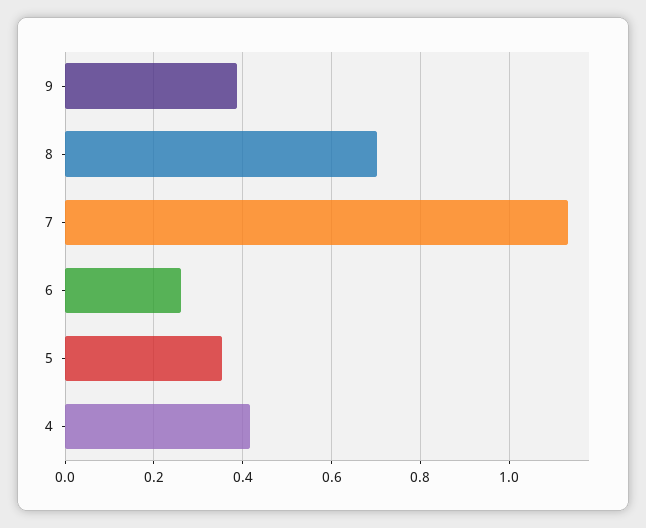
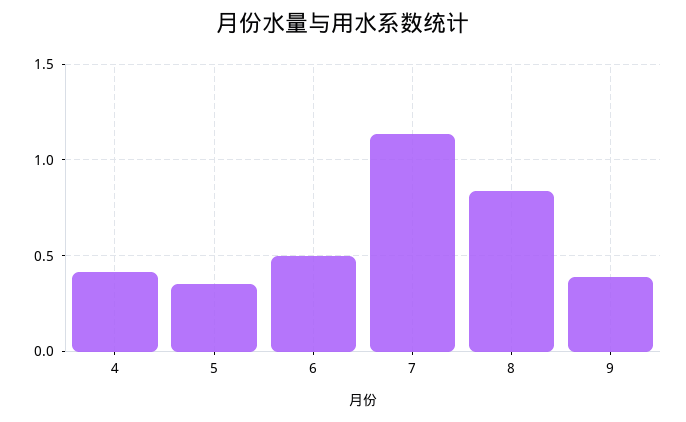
8: 0.7 -> 0.85
6: 0.26 -> 0.5

